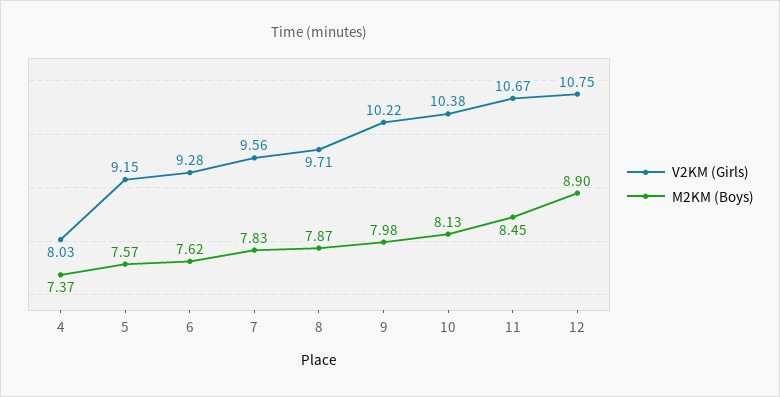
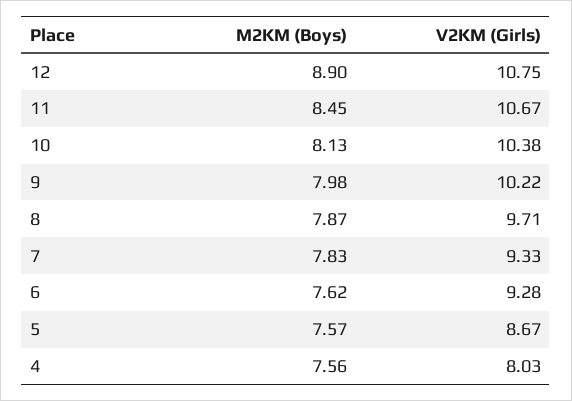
M2KM (Boys), 4: 7.37 -> 7.56
V2KM (Girls), 5: 9.15 -> 8.67
V2KM (Girls), 7: 9.56 -> 9.33

